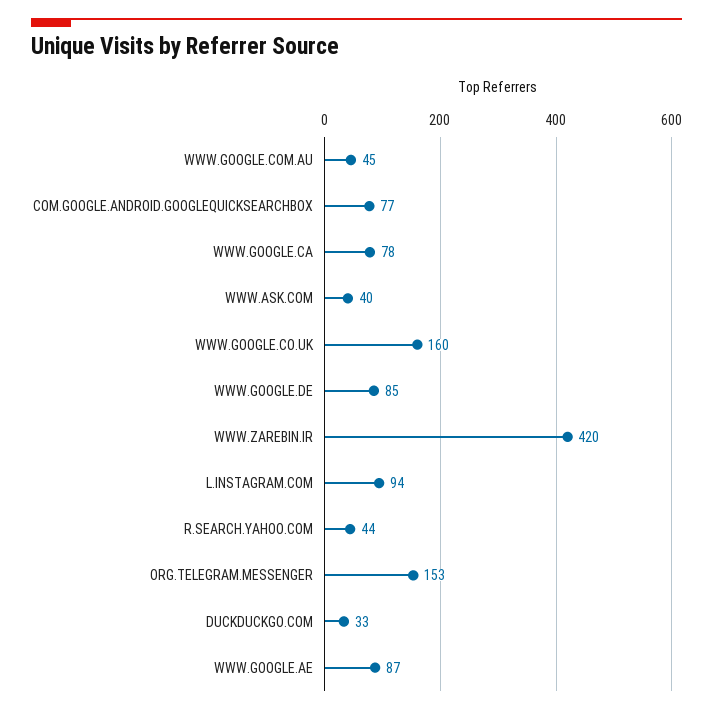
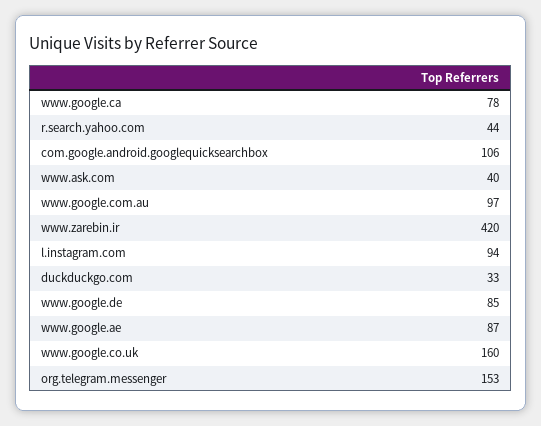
WWW.GOOGLE.COM.AU: 45 -> 97
COM.GOOGLE.ANDROID.GOOGLEQUICKSEARCHBOX: 77 -> 106

